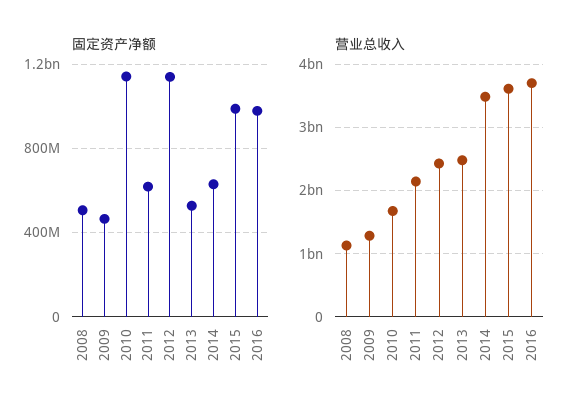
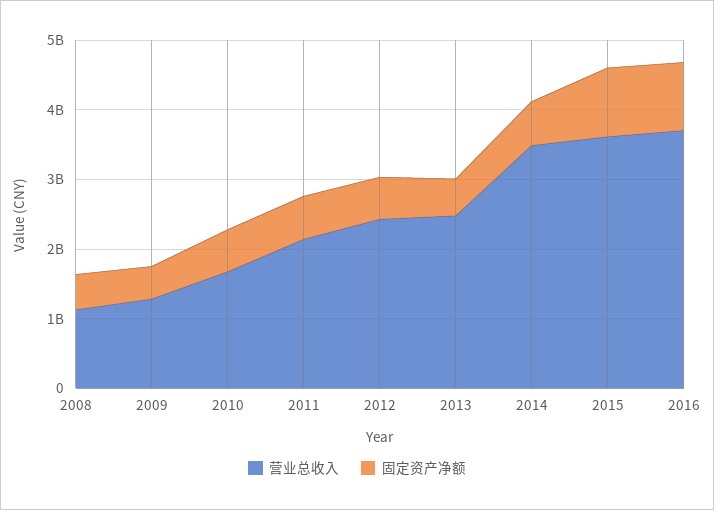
固定资产净额, 2010: 1150000000 -> 600000000
固定资产净额, 2012: 1150000000 -> 600000000

